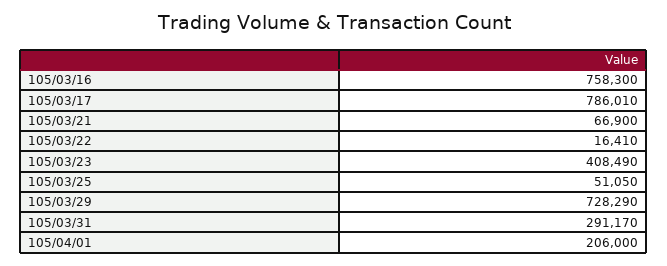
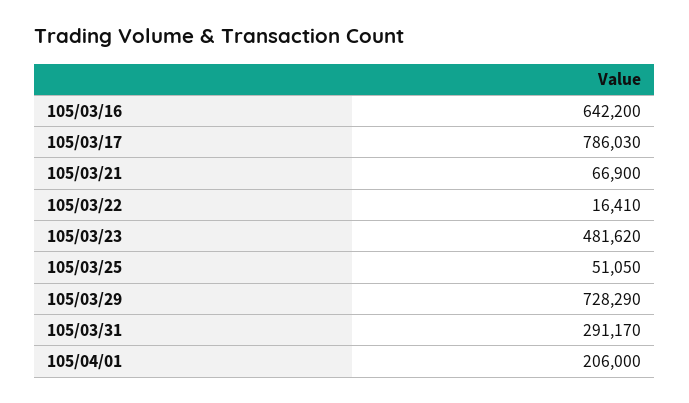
105/03/16: 758300 -> 642200
105/03/17: 786010 -> 786030
105/03/23: 408490 -> 481620

